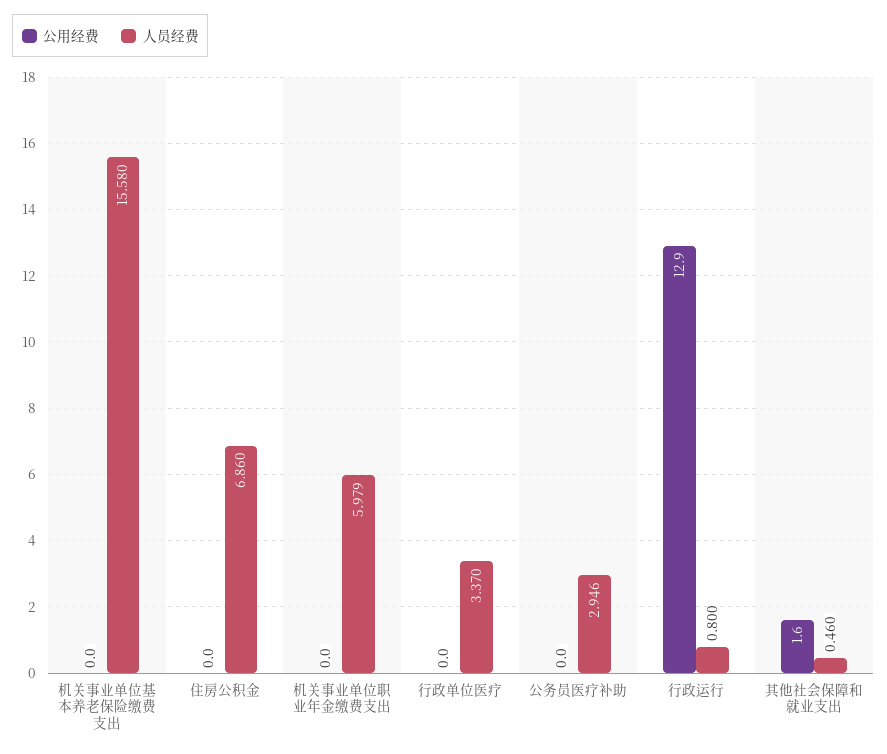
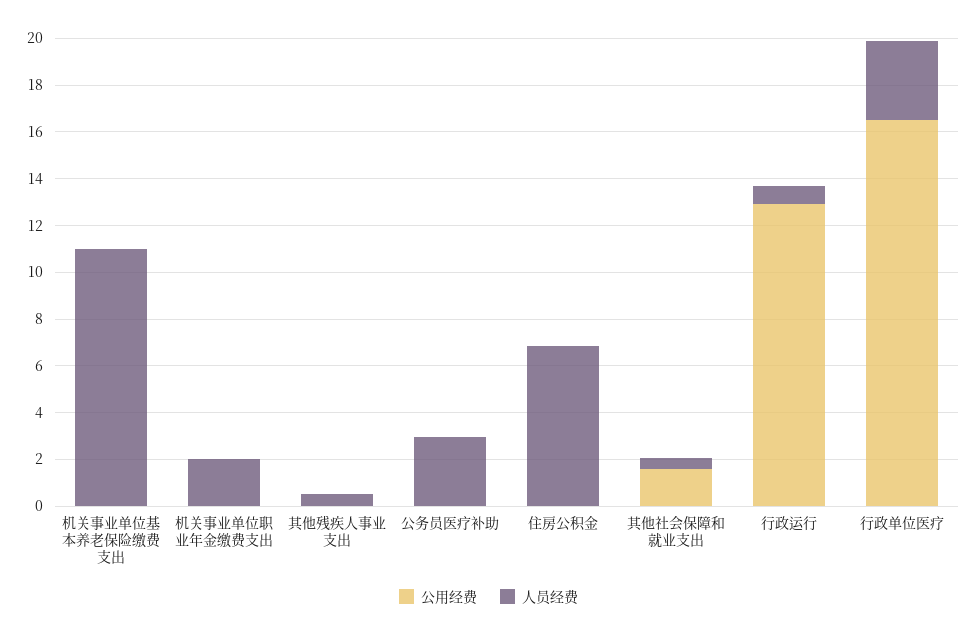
人员经费, 机关事业单位基本养老保险缴费支出: 15.58 -> 11
人员经费, 机关事业单位职业年金缴费支出: 5.979 -> 2
公用经费, 行政单位医疗: 0 -> 16.5
公用经费, 其他残疾人事业支出: none -> 0
人员经费, 其他残疾人事业支出: none -> 0.5

